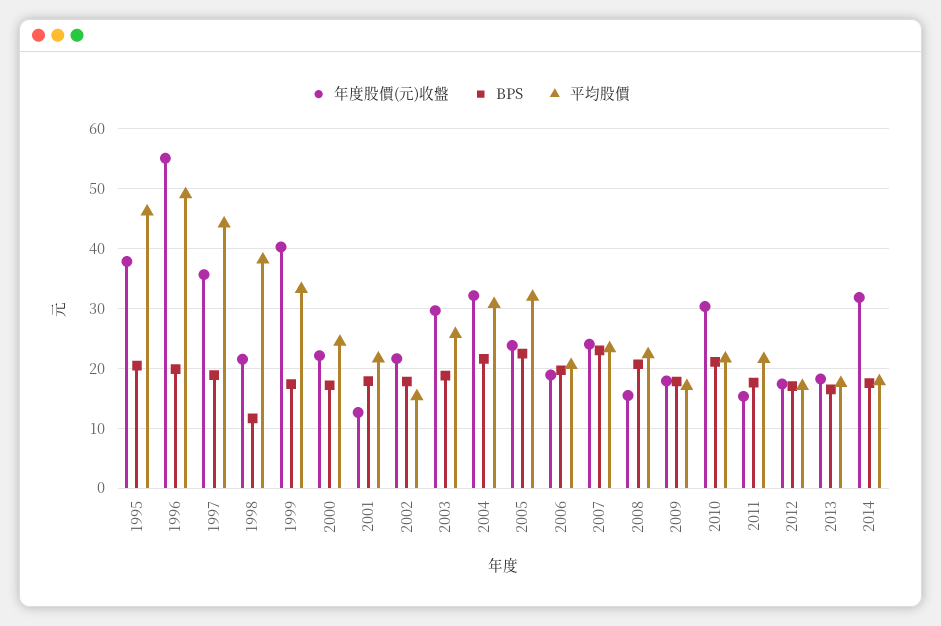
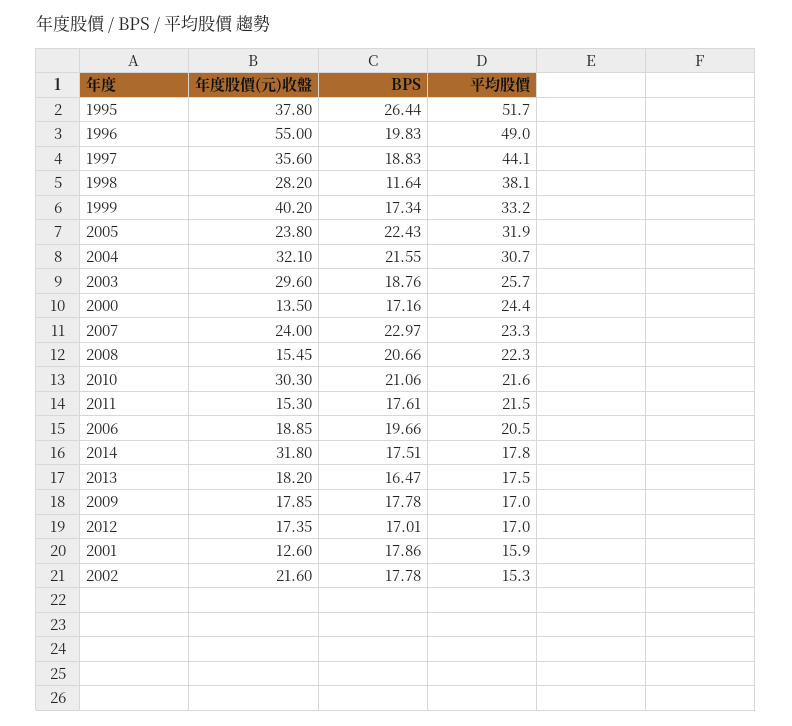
BPS, 1995: 20 -> 26.44
平均股價, 1995: 46 -> 51.7
年度股價(元)收盤, 1998: 22 -> 28.2
年度股價(元)收盤, 2000: 22 -> 13.5
平均股價, 2001: 22 -> 15.9

